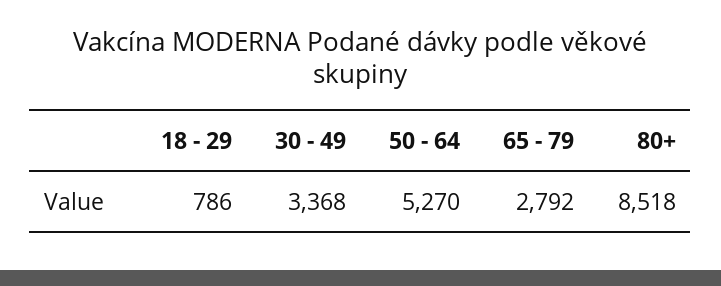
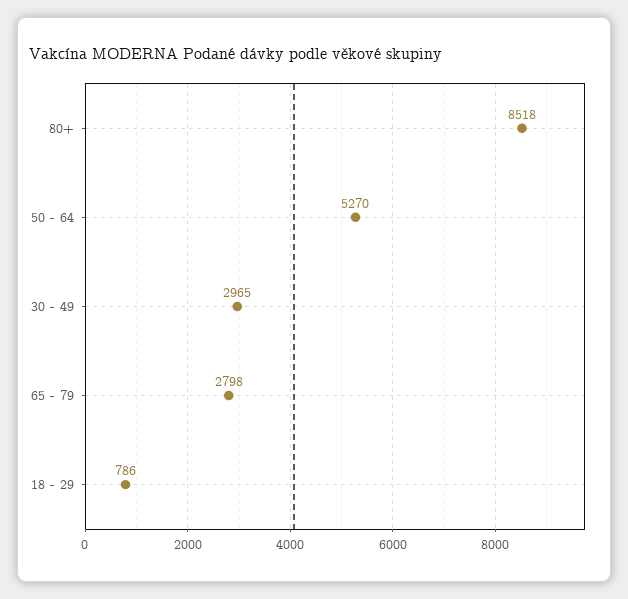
30 - 49: 3368 -> 2965
65 - 79: 2792 -> 2798

